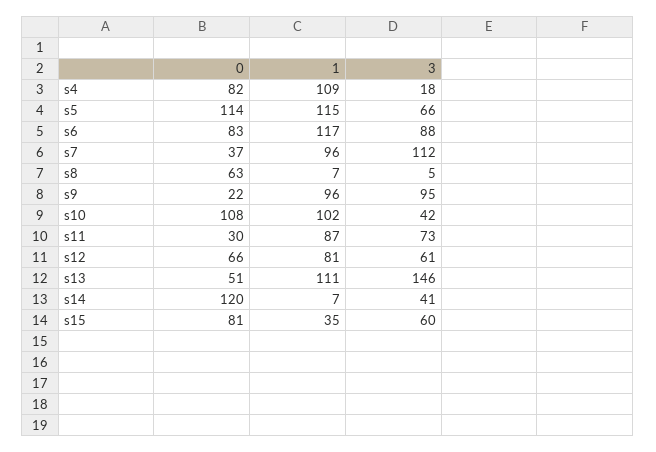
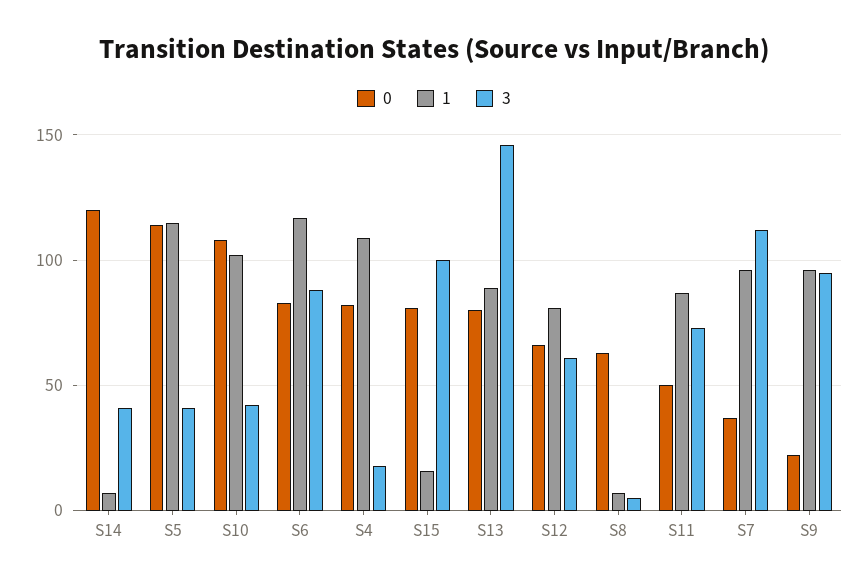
3, s5: 66 -> 40
0, s11: 30 -> 50
0, s13: 51 -> 80
1, s13: 111 -> 90
1, s15: 35 -> 15
3, s15: 60 -> 100

